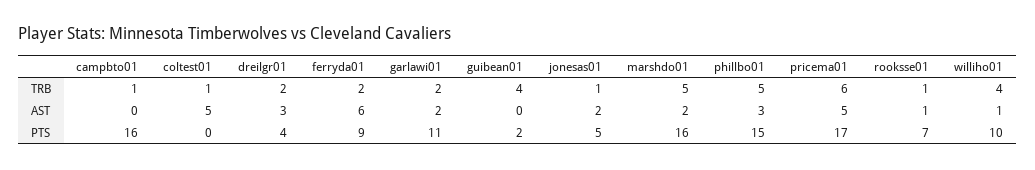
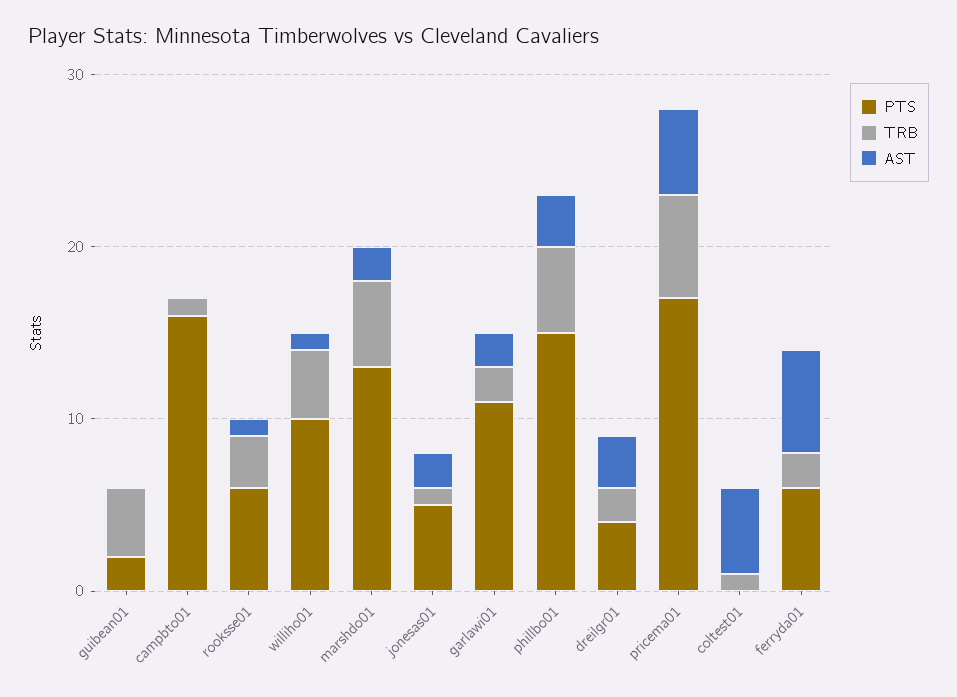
TRB, rooksse01: 1 -> 3
PTS, ferryda01: 9 -> 6
PTS, marshdo01: 16 -> 13
PTS, rooksse01: 7 -> 6

